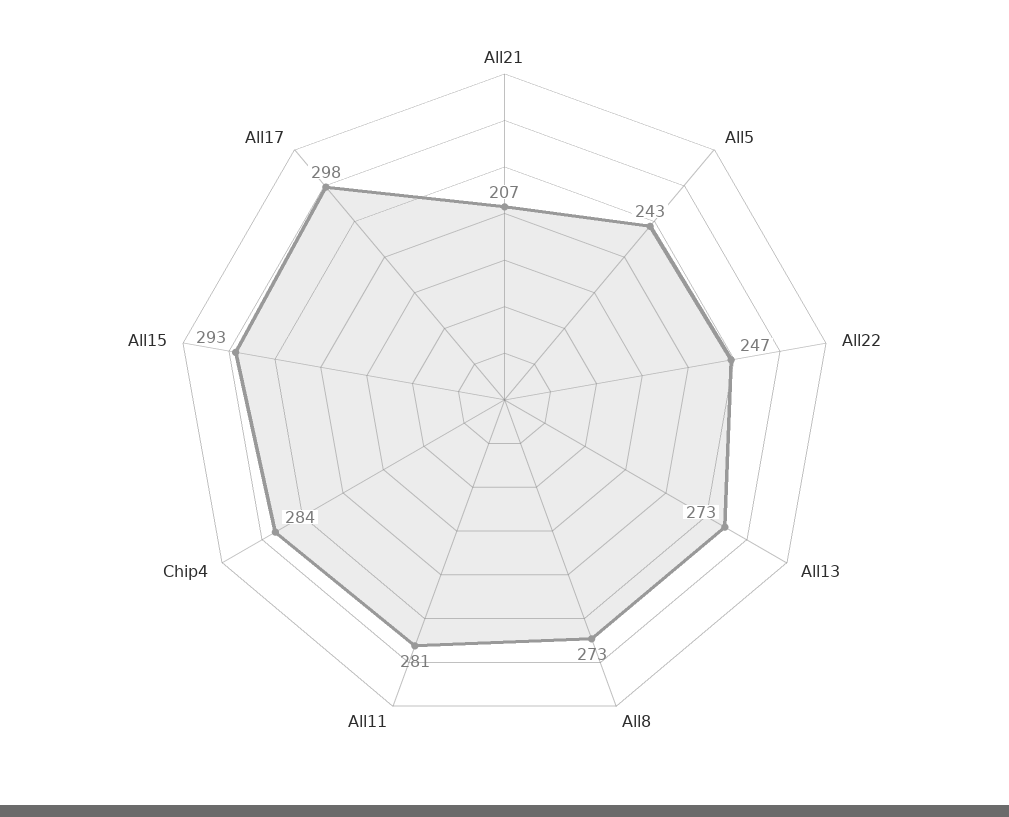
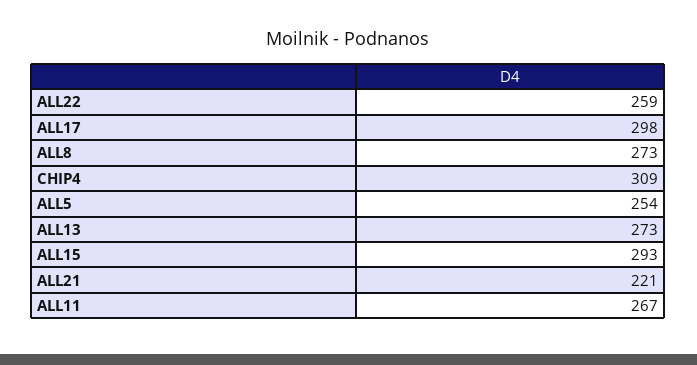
All21: 207 -> 221
All5: 243 -> 254
All22: 247 -> 259
All11: 281 -> 267
Chip4: 284 -> 309

